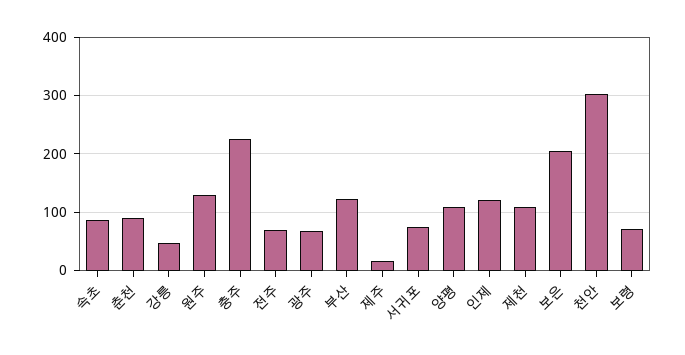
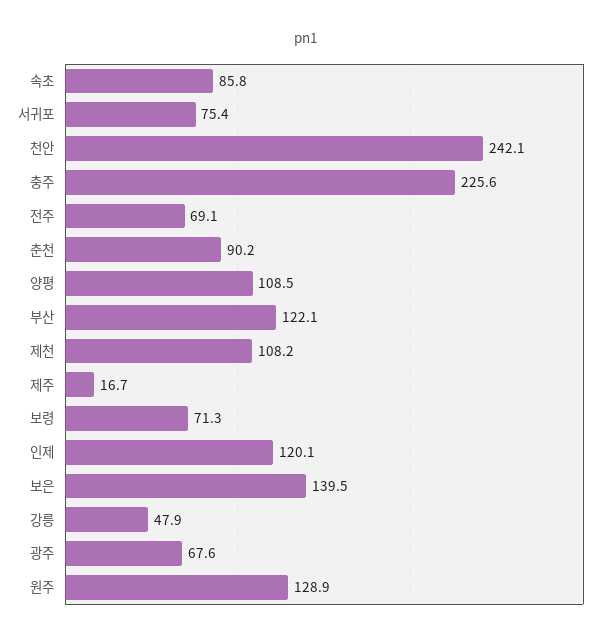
보은: 200 -> 139.5
천안: 300 -> 242.1

